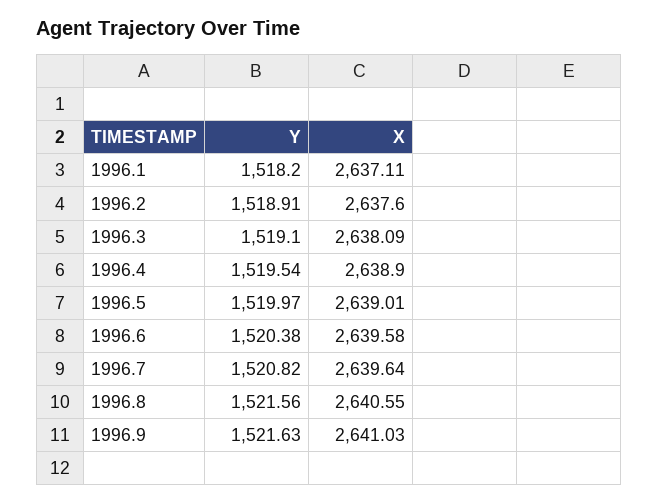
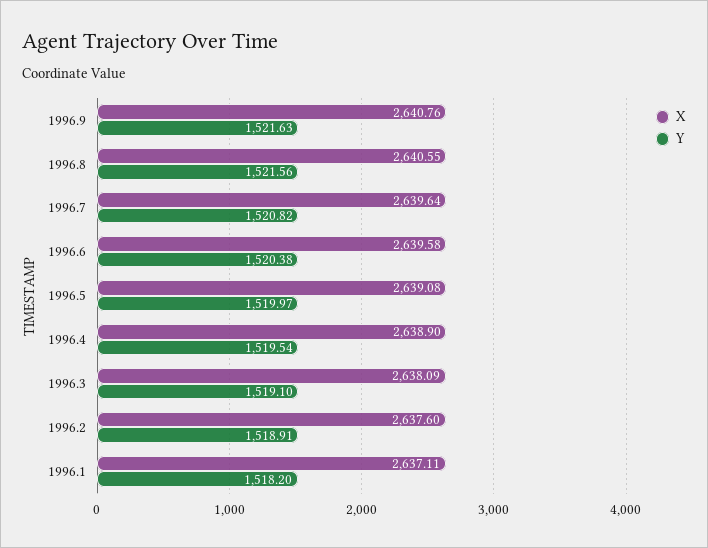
X, 1996.5: 2639.01 -> 2639.08
X, 1996.9: 2641.03 -> 2640.76

